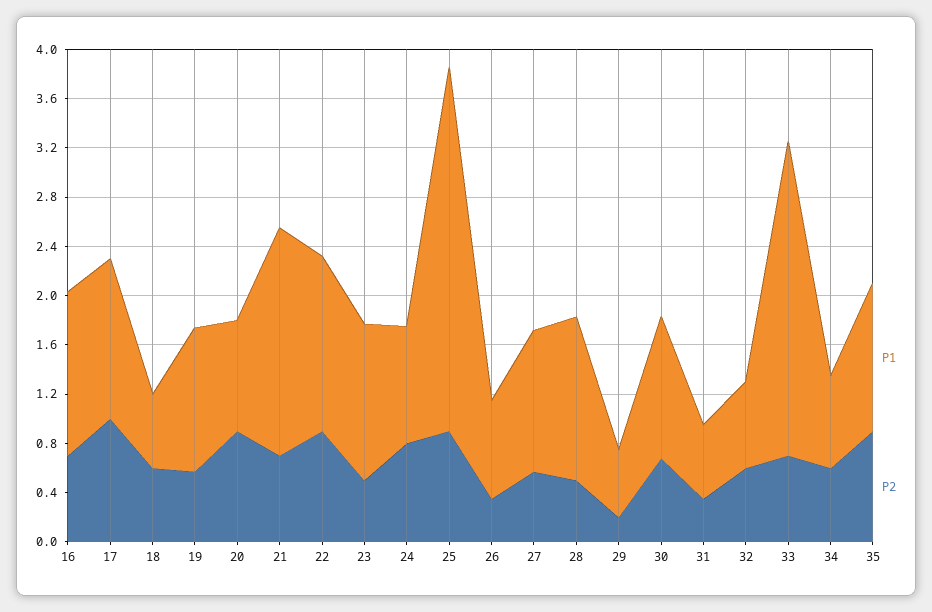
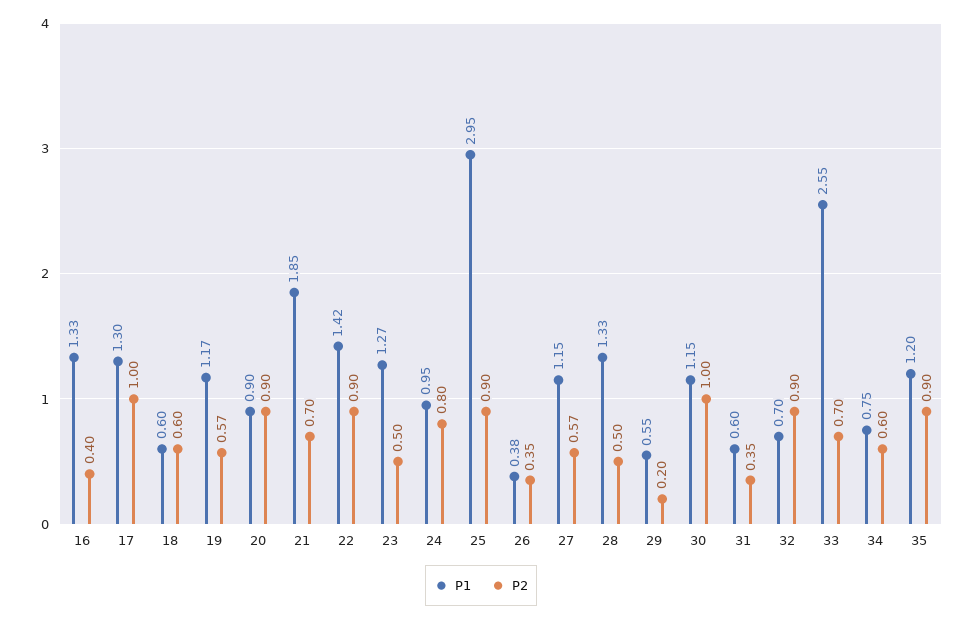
P2, 16: 0.7 -> 0.4
P1, 26: 0.8 -> 0.38
P2, 30: 0.7 -> 1
P2, 32: 0.6 -> 0.9

